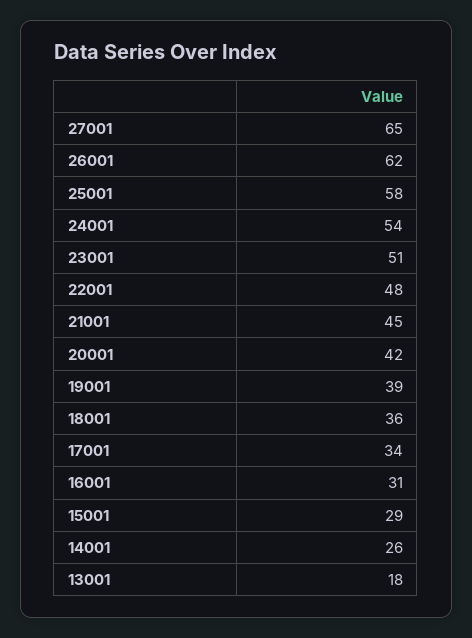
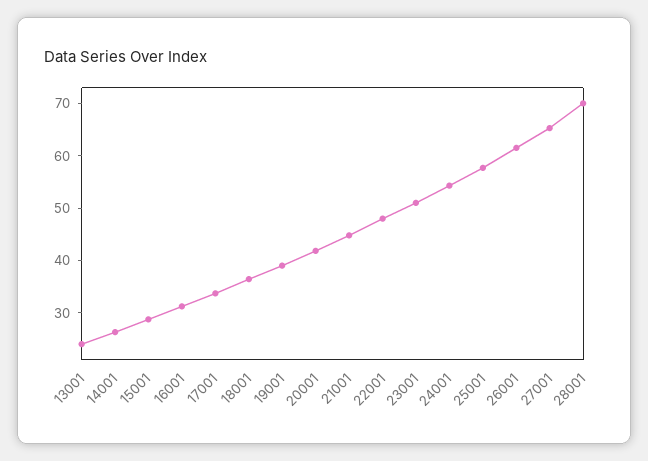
13001: 18 -> 24
28001: none -> 70

